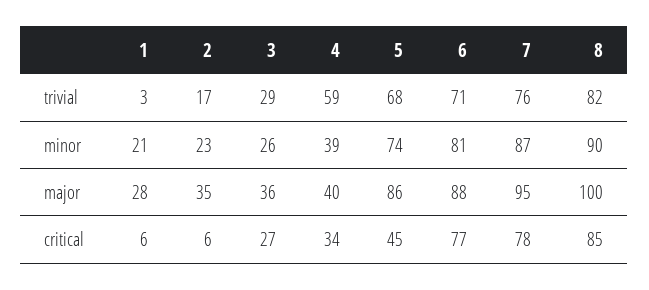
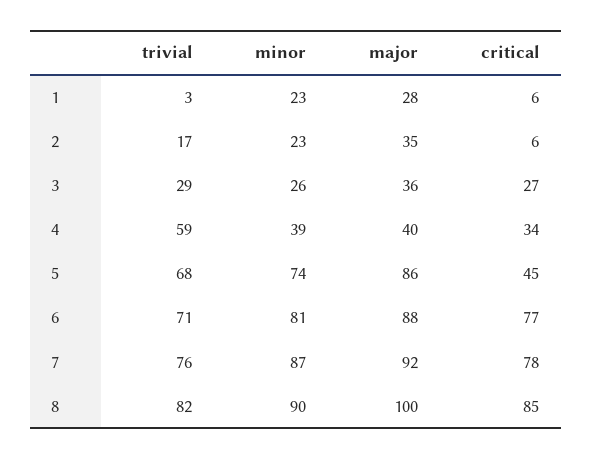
1, minor: 21 -> 23
7, major: 95 -> 92

